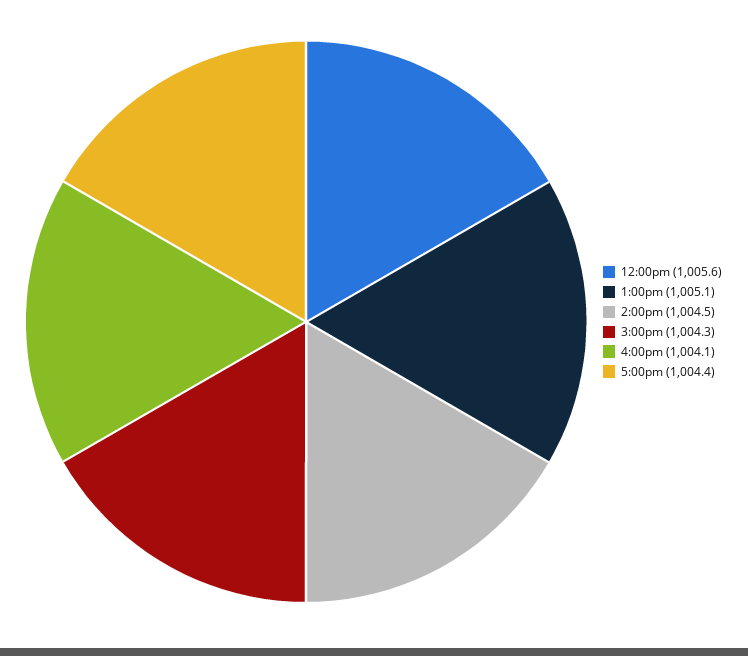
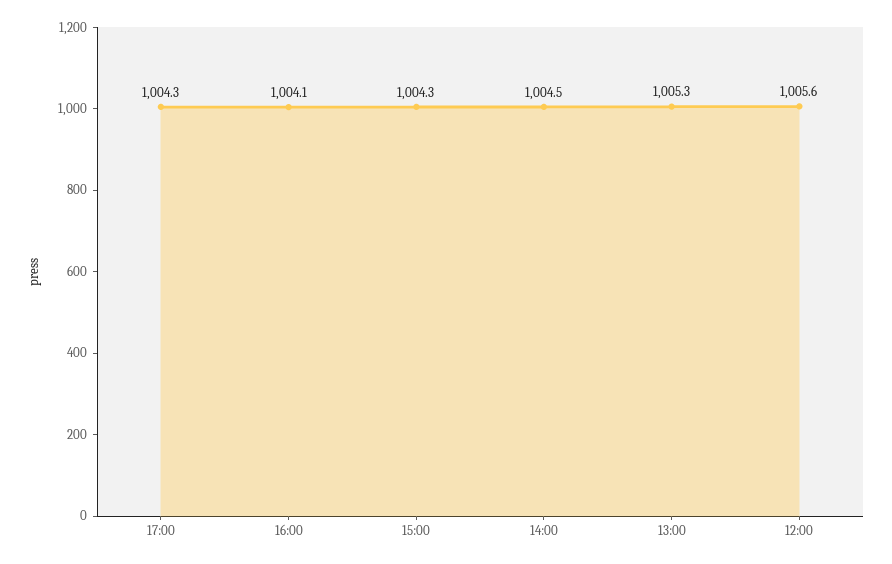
1:00pm: 1005.1 -> 1005.3
5:00pm: 1004.4 -> 1004.3

